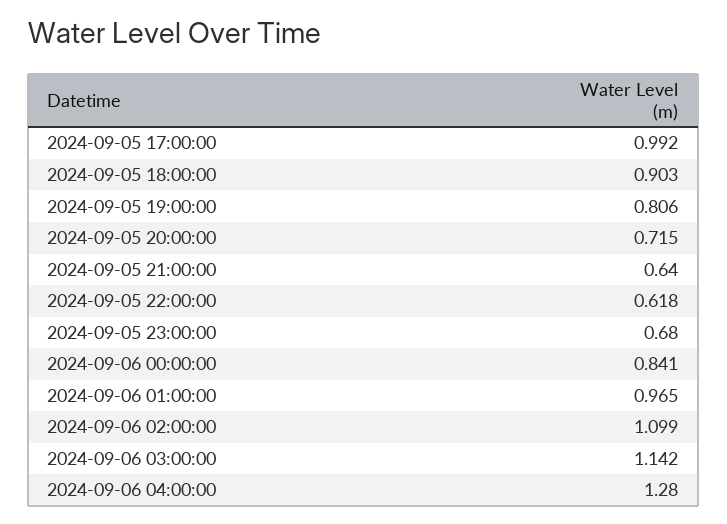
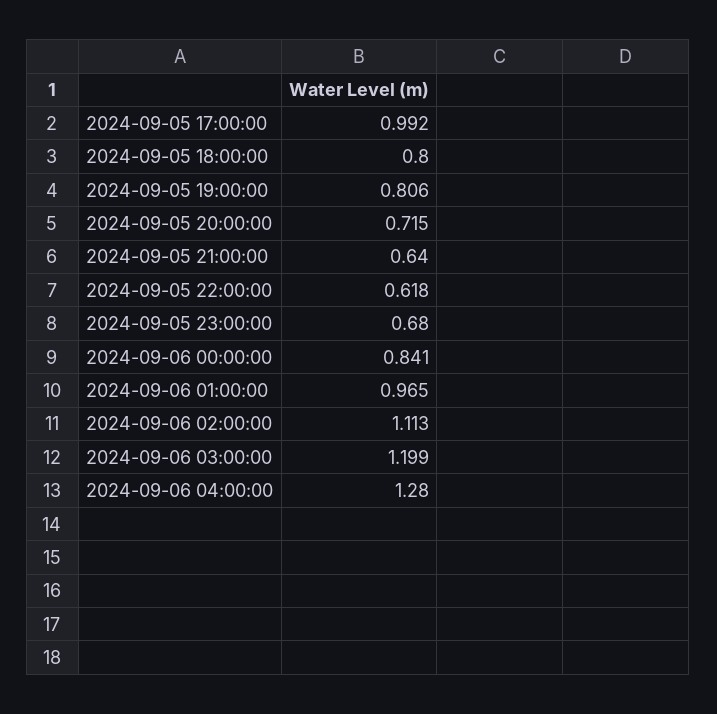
2024-09-05 18:00:00: 0.903 -> 0.8
2024-09-06 02:00:00: 1.099 -> 1.113
2024-09-06 03:00:00: 1.142 -> 1.199

